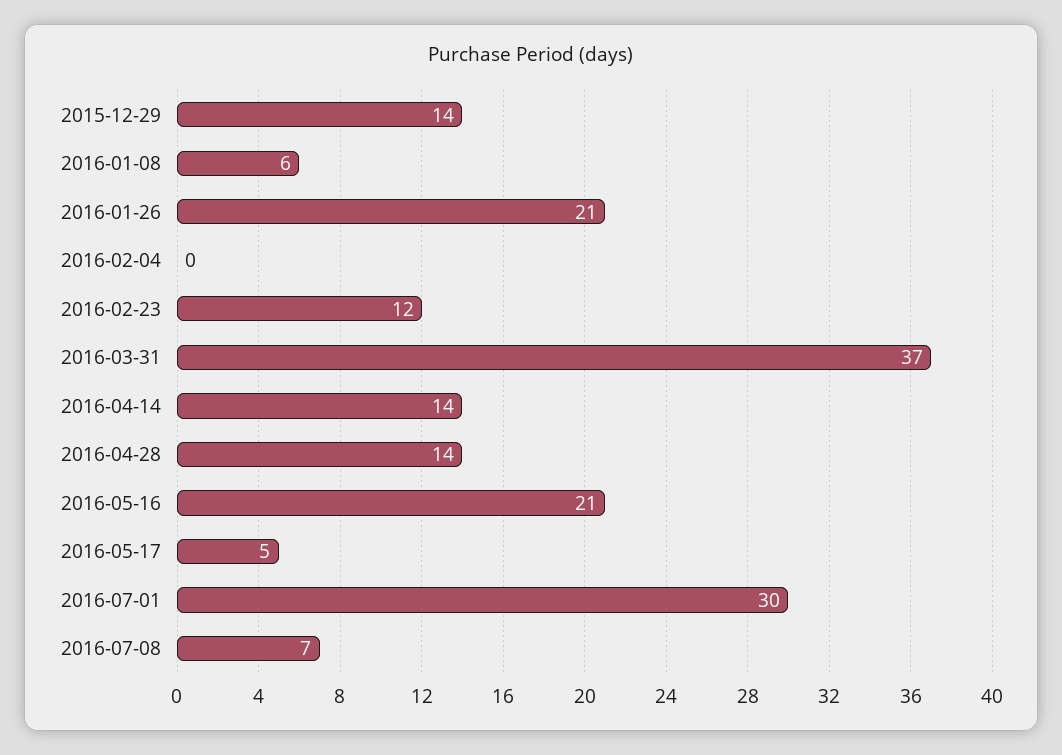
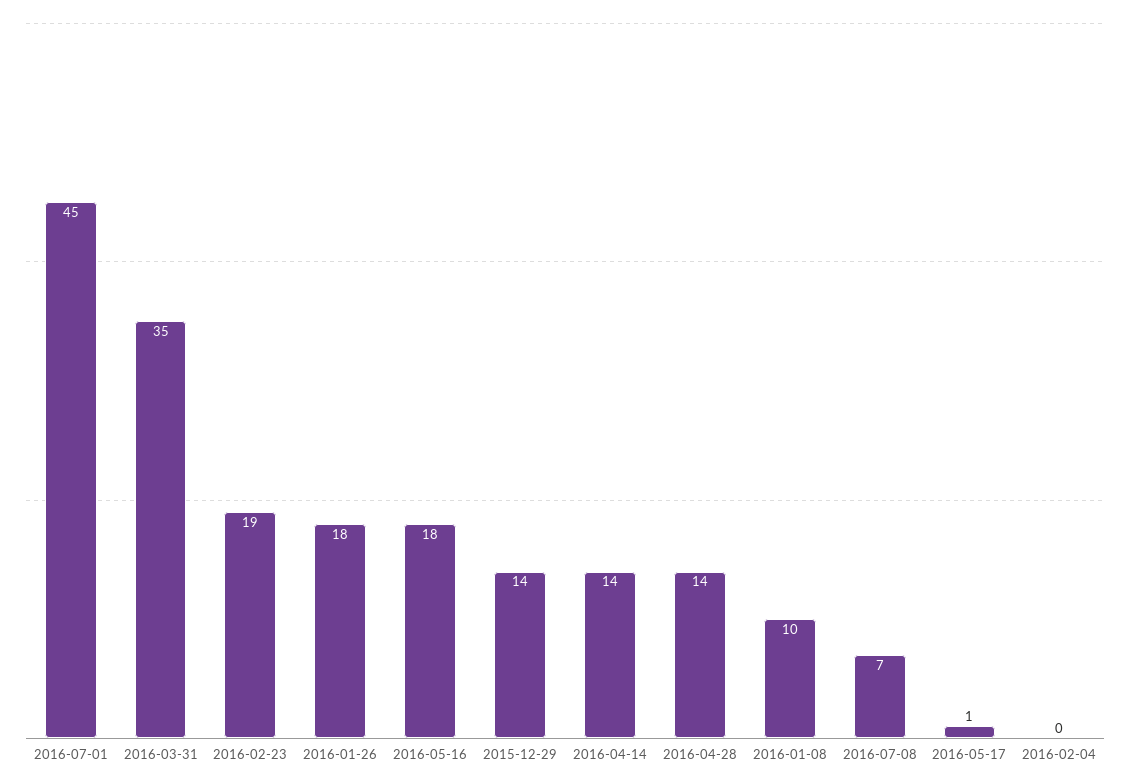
2016-01-08: 6 -> 10
2016-01-26: 21 -> 18
2016-02-23: 12 -> 19
2016-03-31: 37 -> 35
2016-05-16: 21 -> 18
2016-05-17: 5 -> 1
2016-07-01: 30 -> 45

